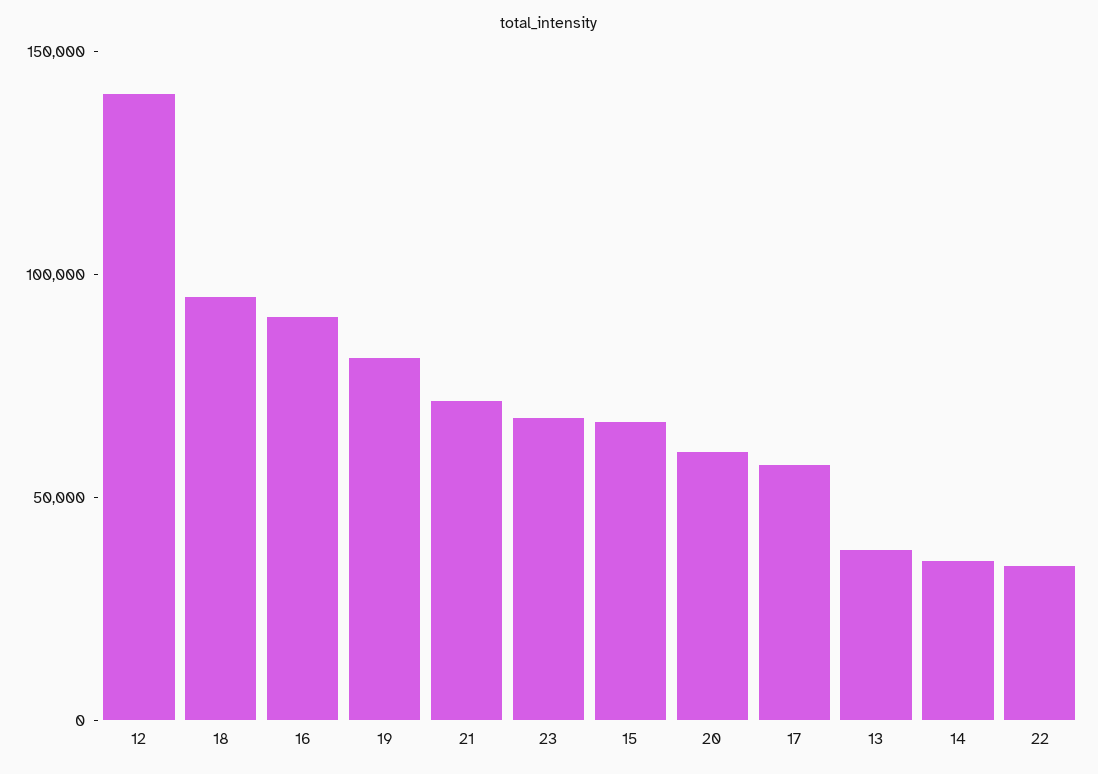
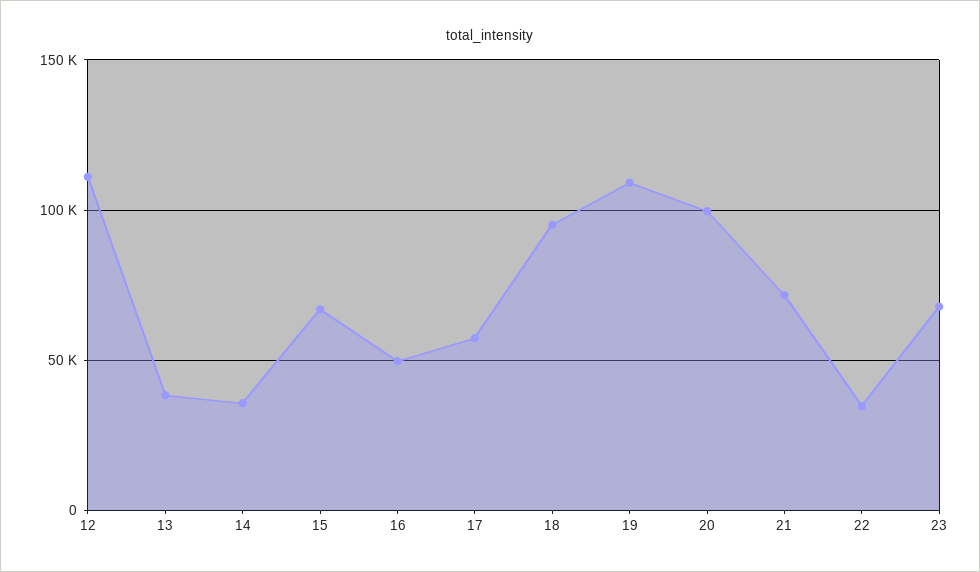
12: 140000 -> 110000
16: 90000 -> 50000
19: 80000 -> 110000
20: 60000 -> 100000

